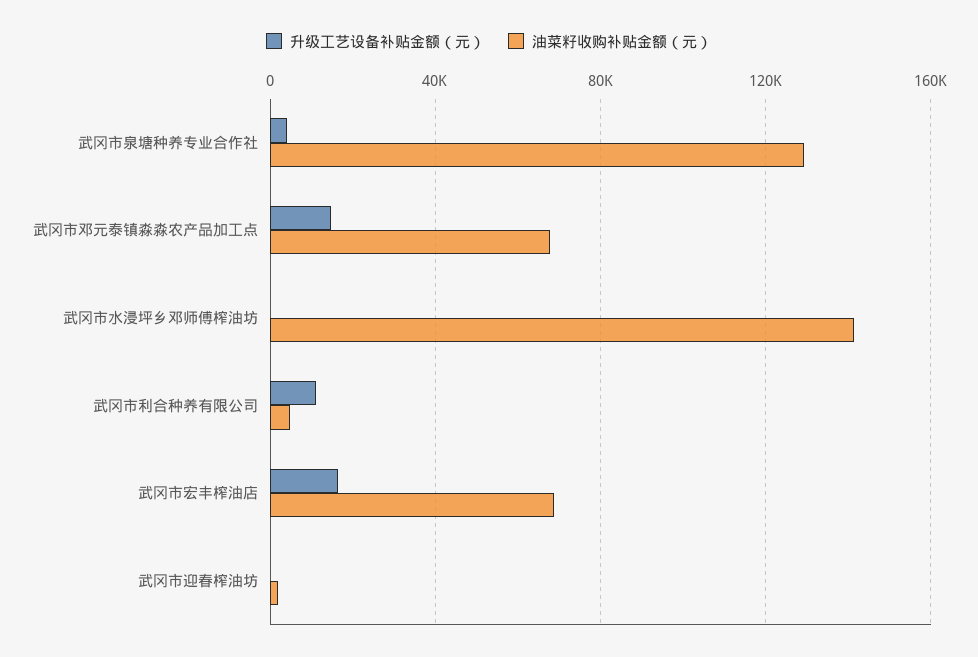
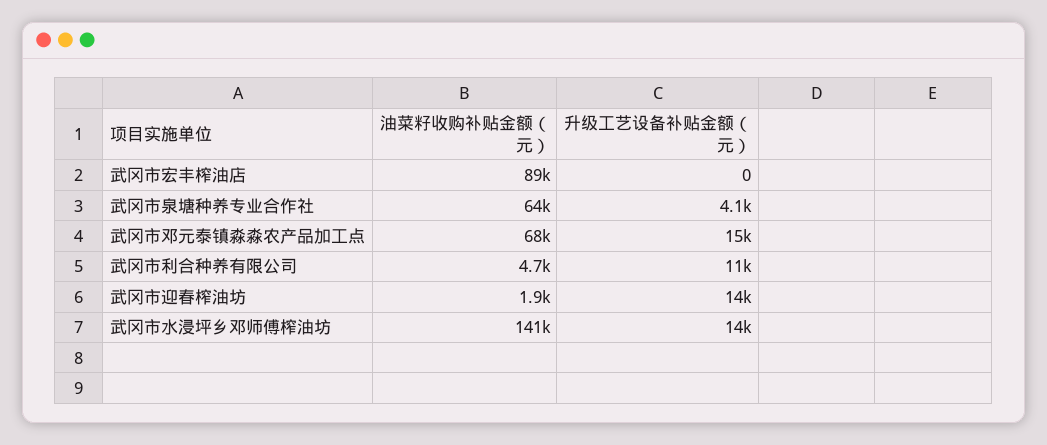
油菜籽收购补贴金额（元）, 武冈市泉塘种养专业合作社: 130000 -> 64000
升级工艺设备补贴金额（元）, 武冈市水浸坪乡邓师傅榨油坊: 0 -> 14000
升级工艺设备补贴金额（元）, 武冈市宏丰榨油店: 15000 -> 0
油菜籽收购补贴金额（元）, 武冈市宏丰榨油店: 70000 -> 89000
升级工艺设备补贴金额（元）, 武冈市迎春榨油坊: 0 -> 14000

